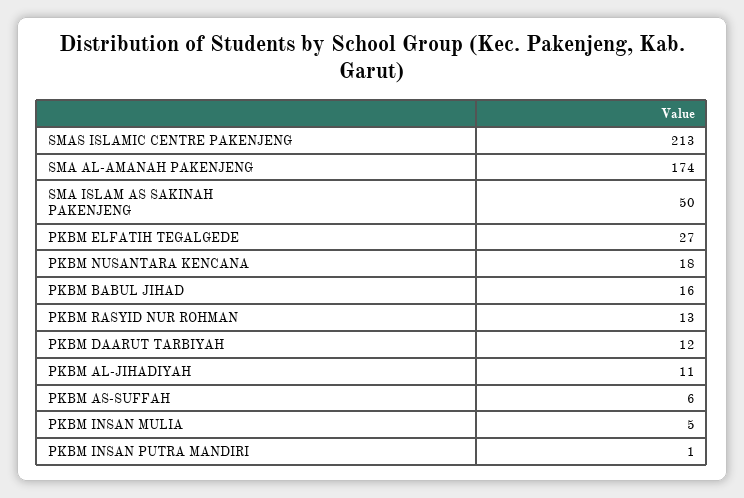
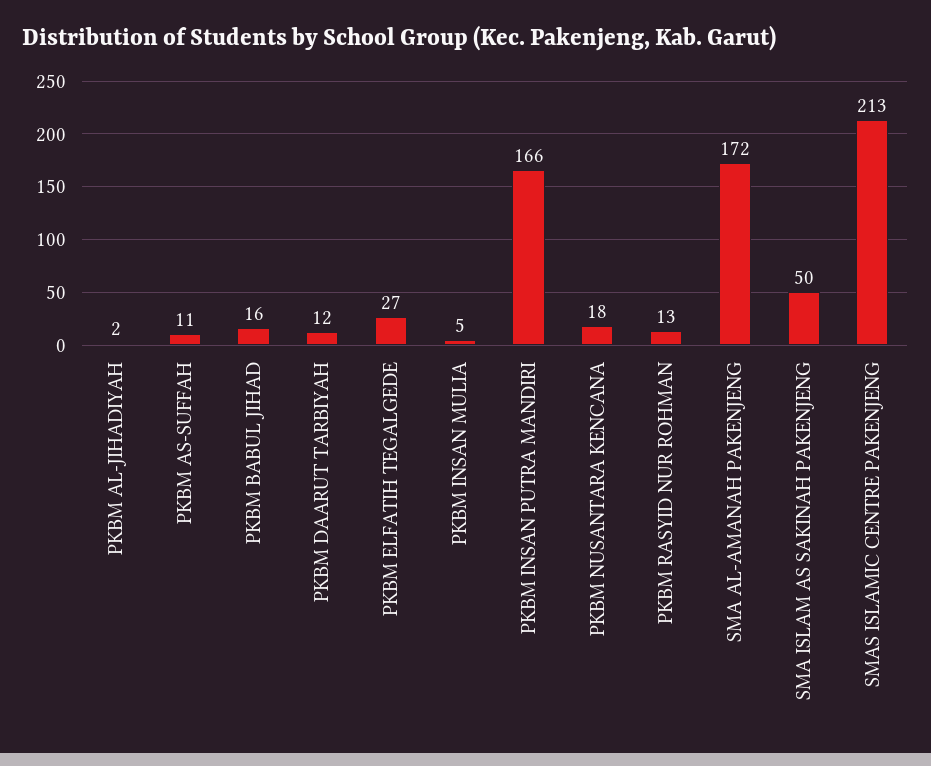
SMA AL-AMANAH PAKENJENG: 174 -> 172
PKBM AL-JIHADIYAH: 11 -> 2
PKBM AS-SUFFAH: 6 -> 11
PKBM INSAN PUTRA MANDIRI: 1 -> 166

